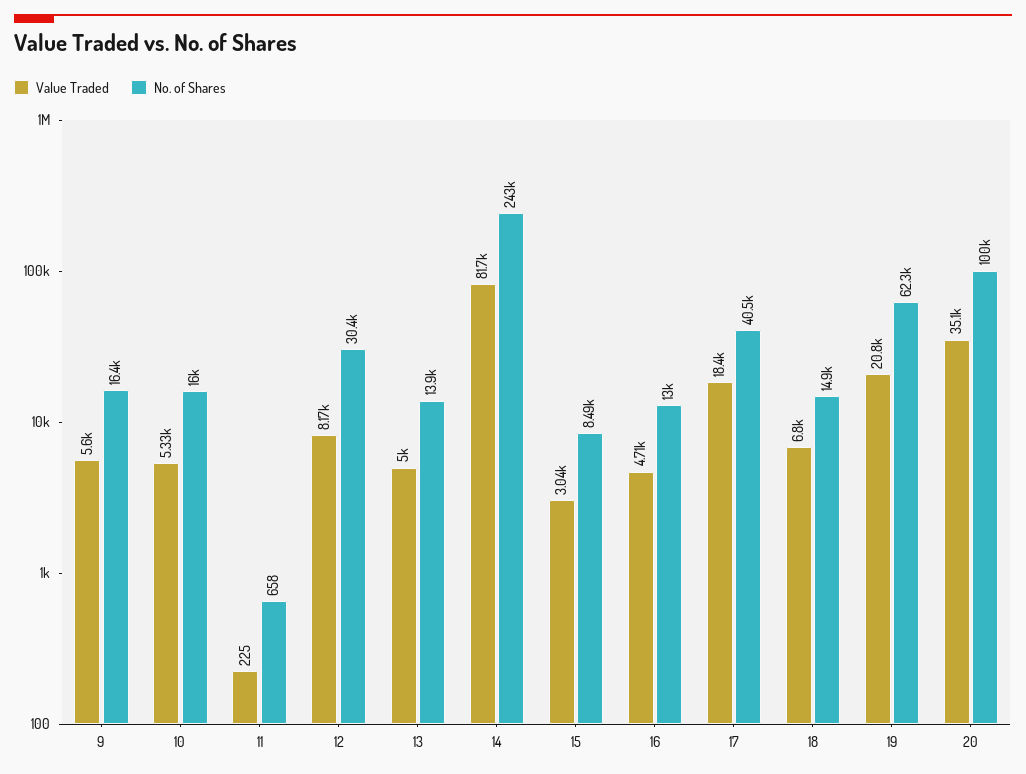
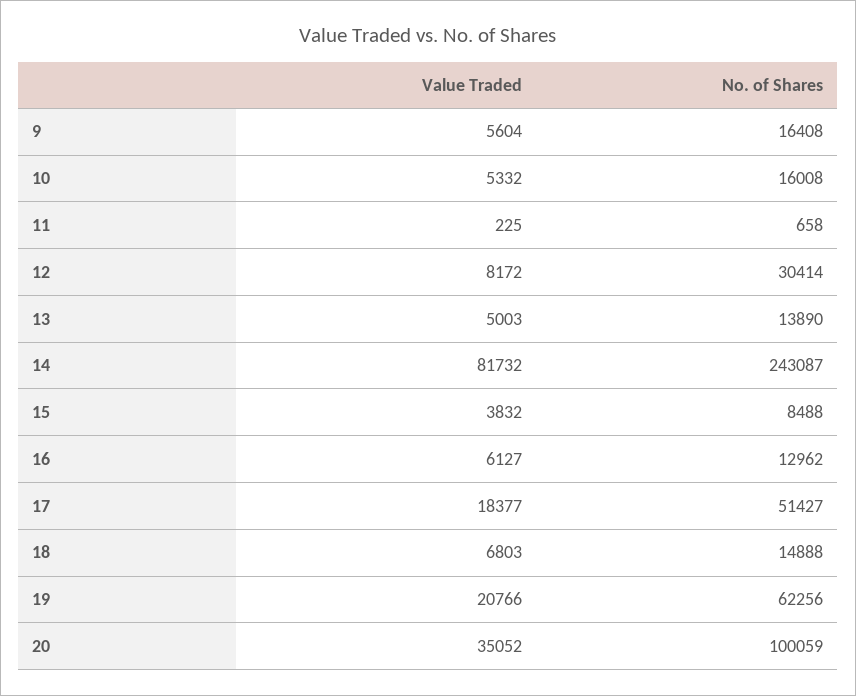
Value Traded, 15: 3040 -> 3832
Value Traded, 16: 4710 -> 6127
No. of Shares, 17: 40500 -> 51427

